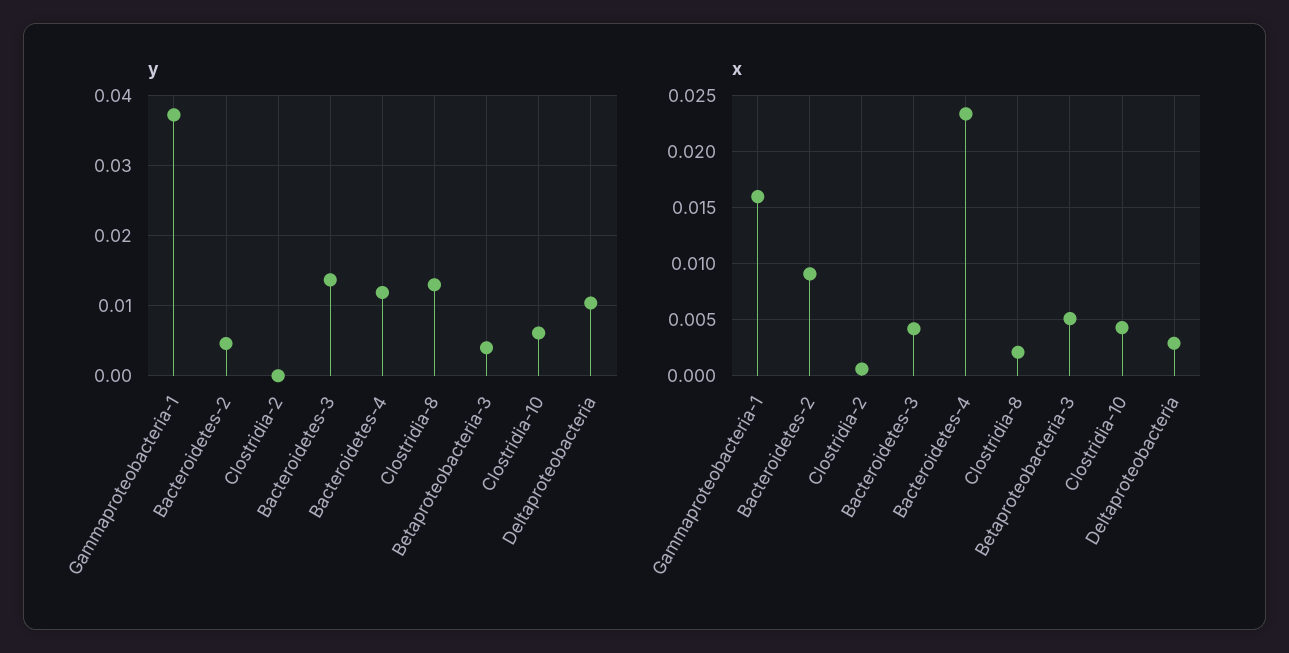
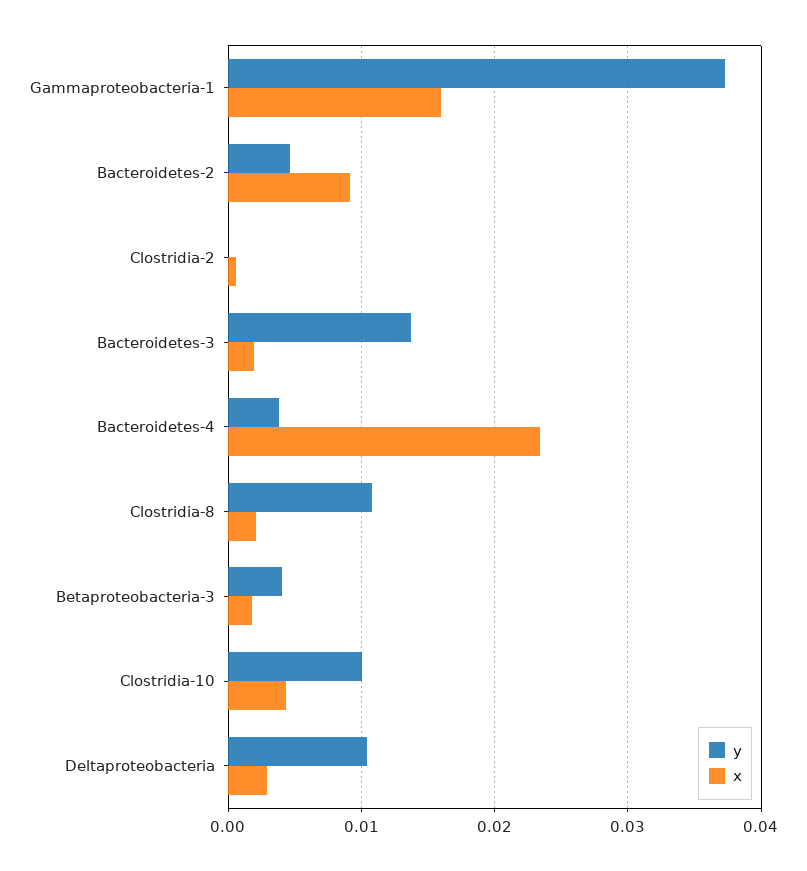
y, Bacteroidetes-4: 0.012 -> 0.004
y, Clostridia-8: 0.013 -> 0.011
y, Clostridia-10: 0.006 -> 0.01
x, Bacteroidetes-3: 0.004 -> 0.002
x, Betaproteobacteria-3: 0.005 -> 0.002

